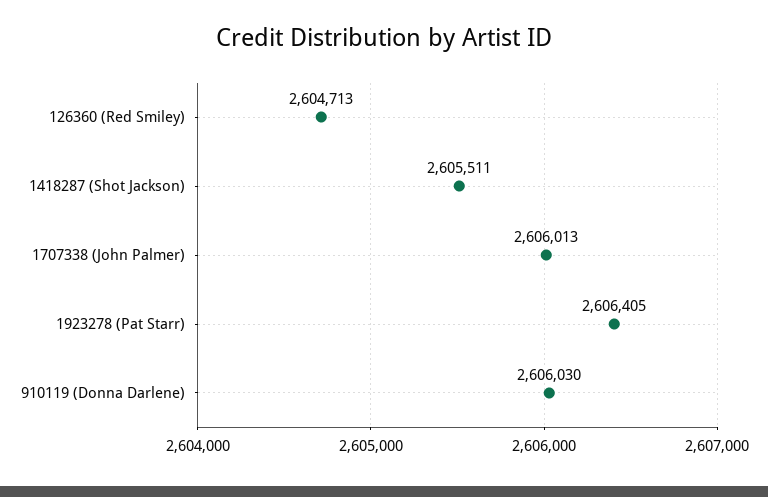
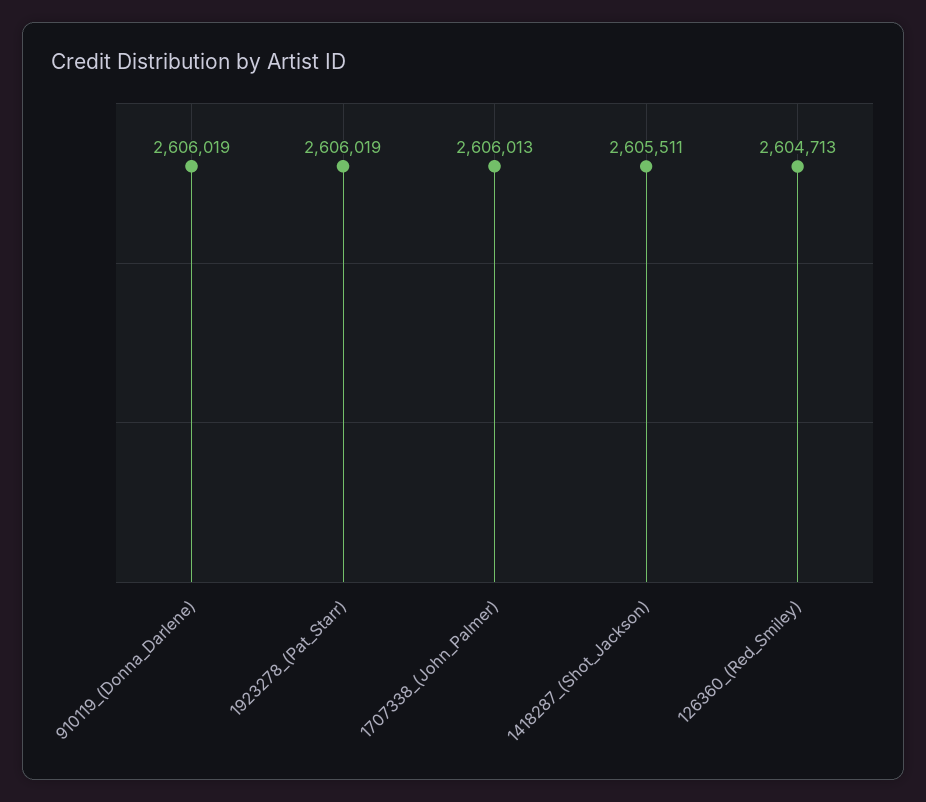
1923278 (Pat Starr): 2606405 -> 2606019
910119 (Donna Darlene): 2606030 -> 2606019

